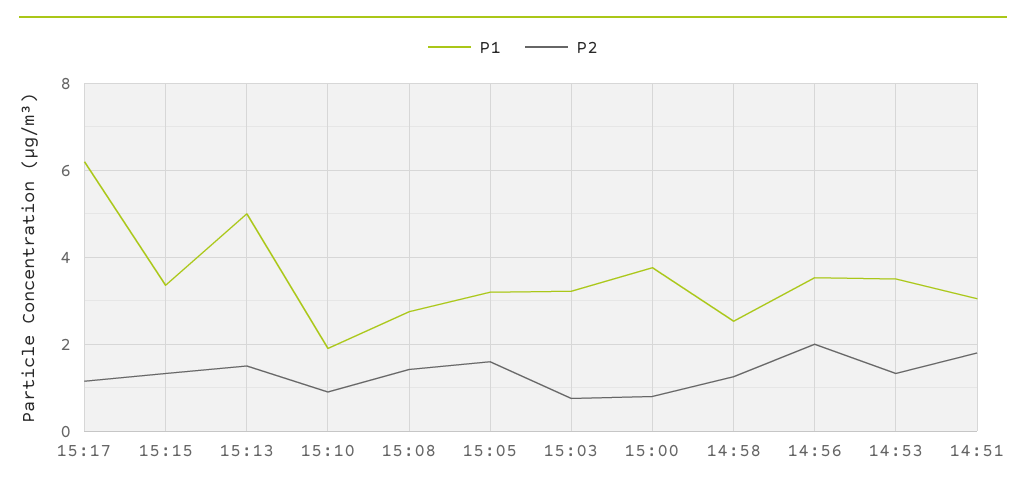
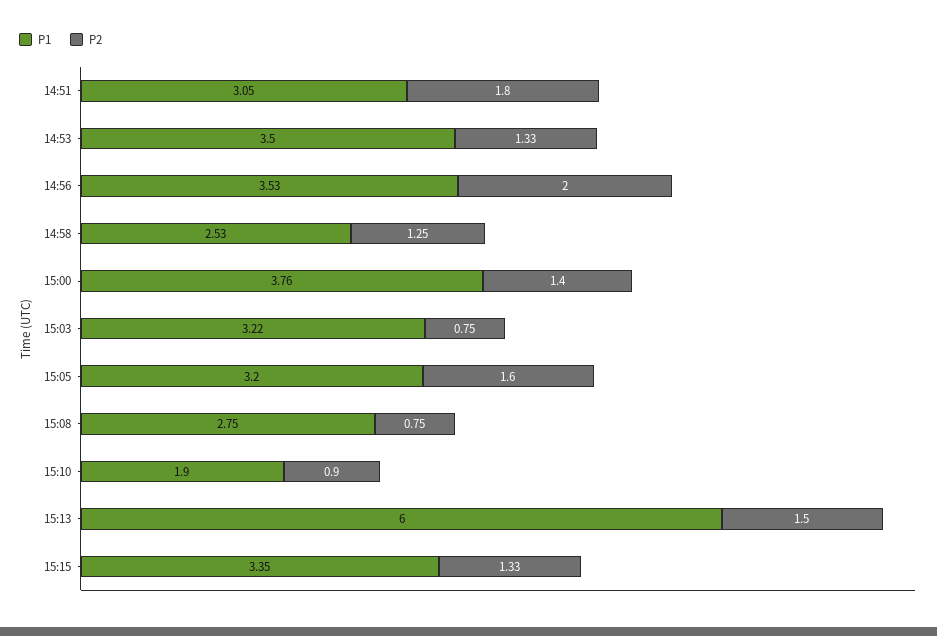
P1, 15:17: 6.2 -> none
P2, 15:17: 1.2 -> none
P1, 15:13: 5 -> 6
P2, 15:08: 1.4 -> 0.75
P2, 15:00: 0.8 -> 1.4

